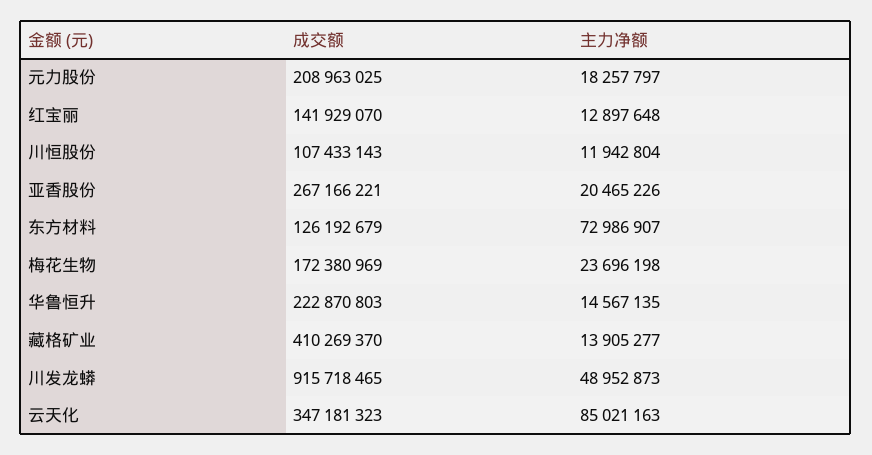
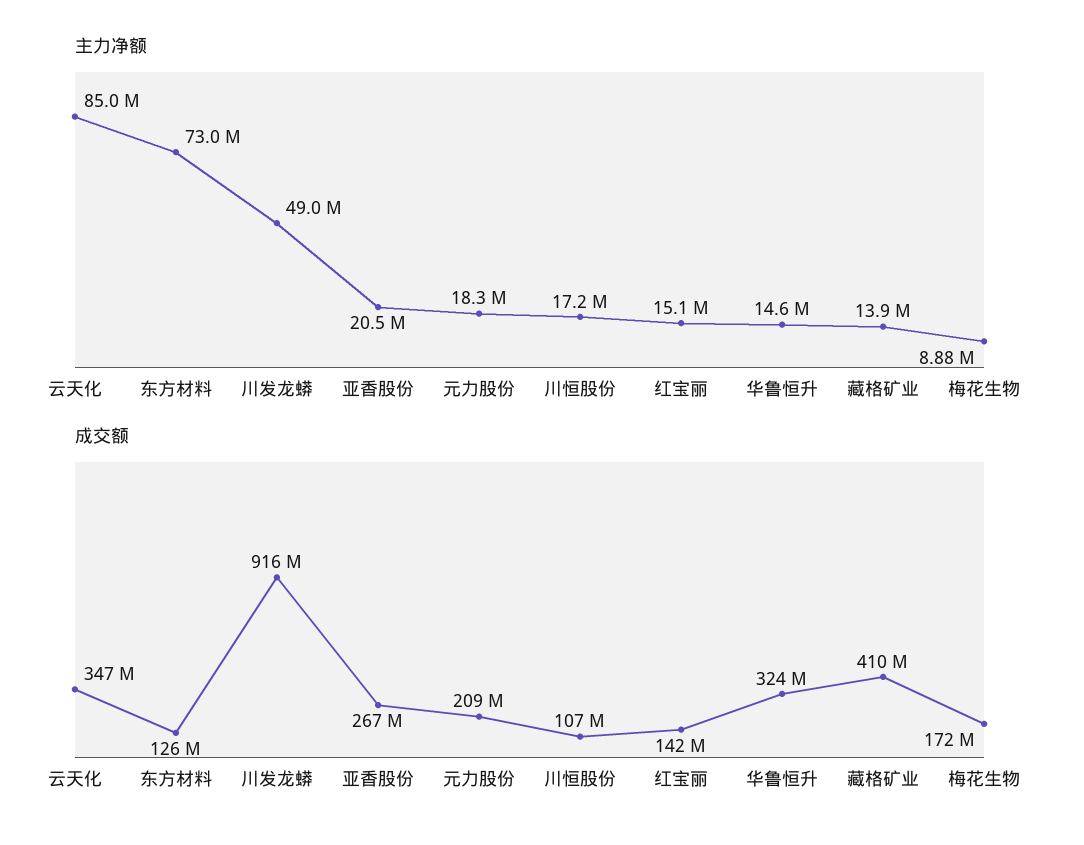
主力净额, 红宝丽: 12897648 -> 15100000
主力净额, 川恒股份: 11942804 -> 17200000
主力净额, 梅花生物: 23696198 -> 8880000
成交额, 华鲁恒升: 222870803 -> 324000000

